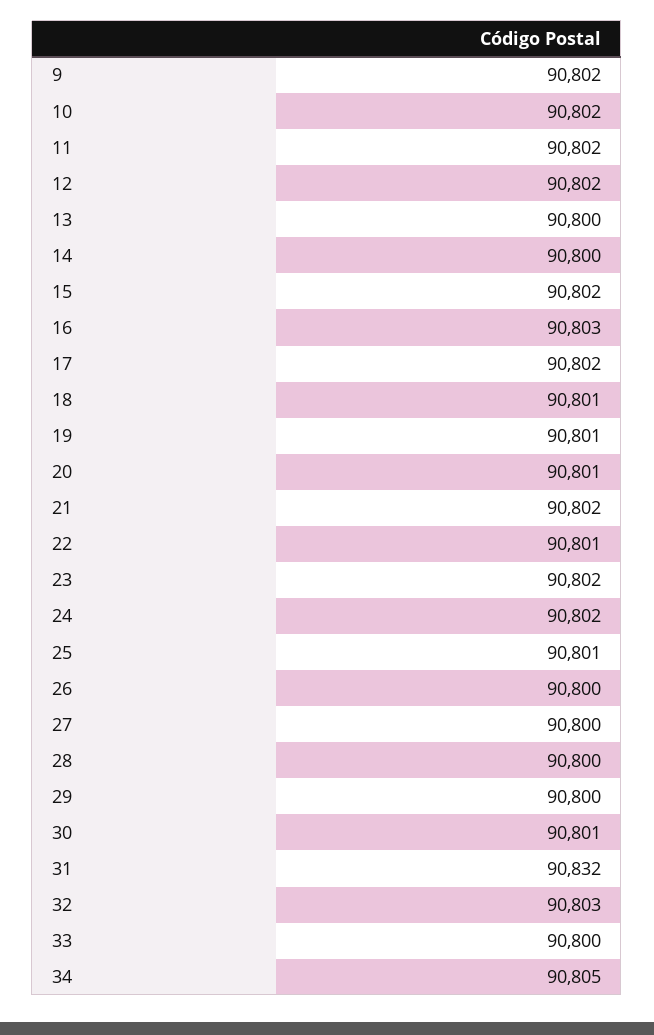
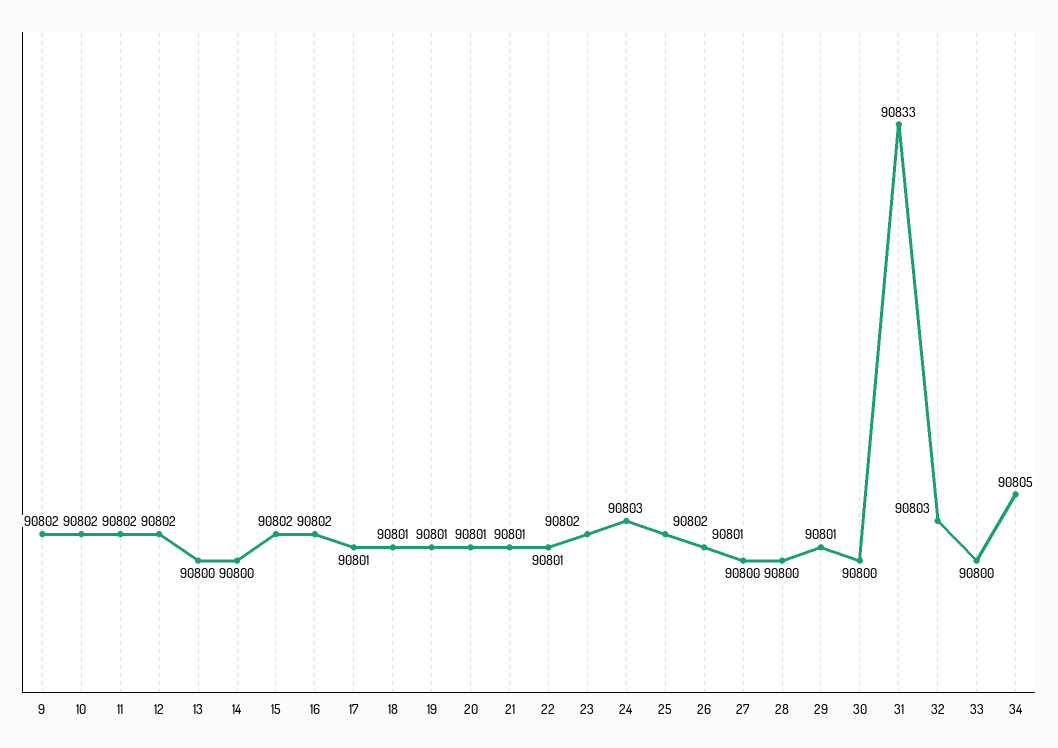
16: 90803 -> 90802
17: 90802 -> 90801
21: 90802 -> 90801
24: 90802 -> 90803
25: 90801 -> 90802
26: 90800 -> 90801
29: 90800 -> 90801
30: 90801 -> 90800
31: 90832 -> 90833

